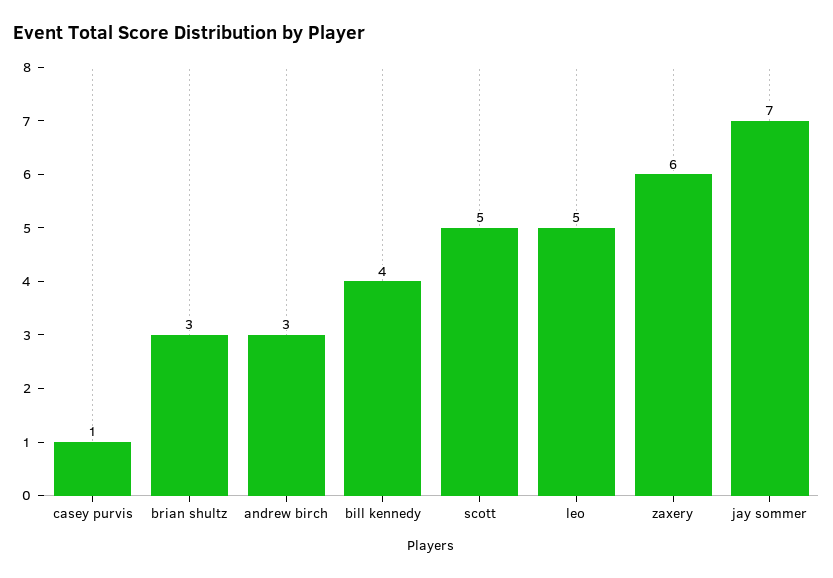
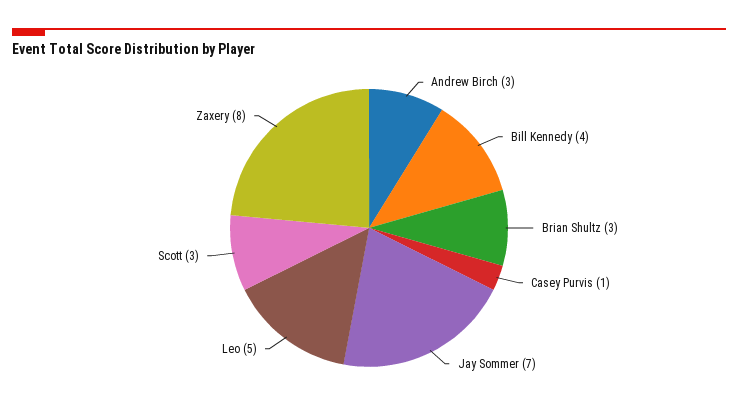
scott: 5 -> 3
zaxery: 6 -> 8

